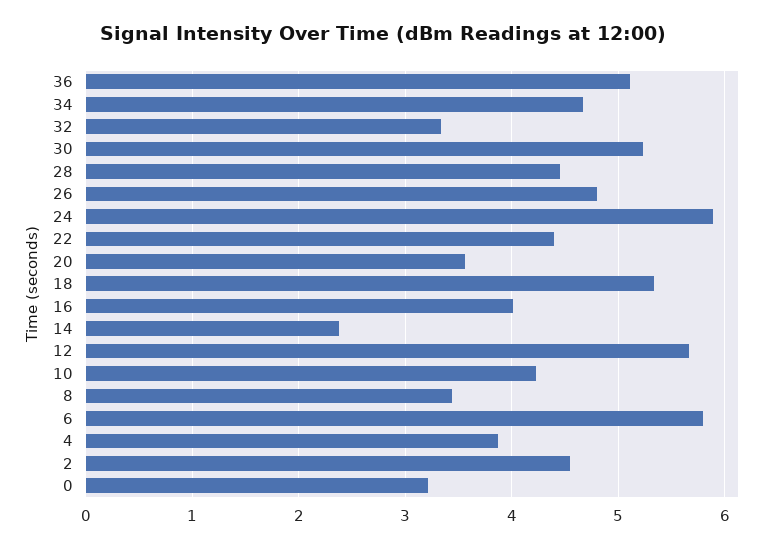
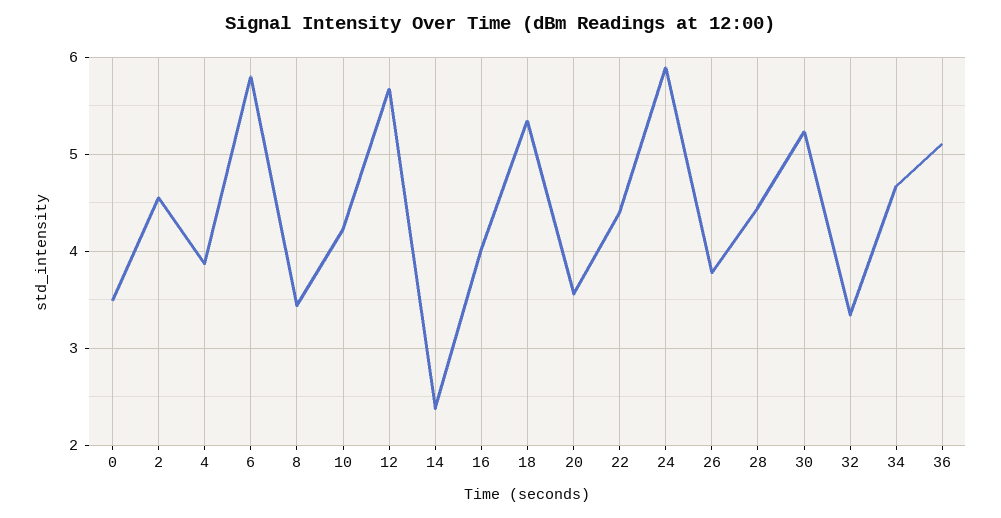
26: 4.8 -> 3.8
0: 3.2 -> 3.5

